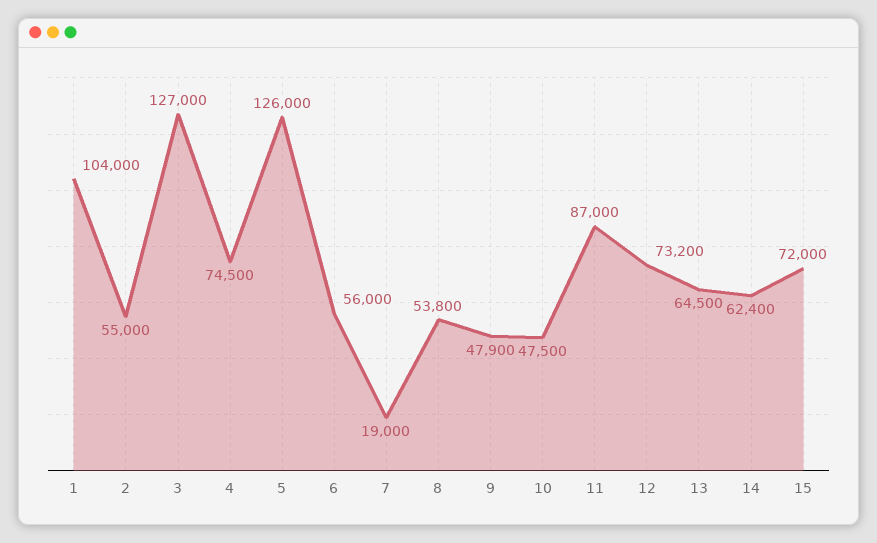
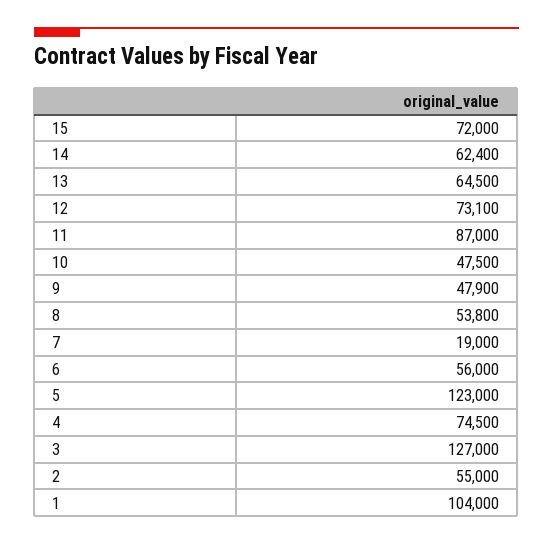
5: 126000 -> 123000
12: 73200 -> 73100

